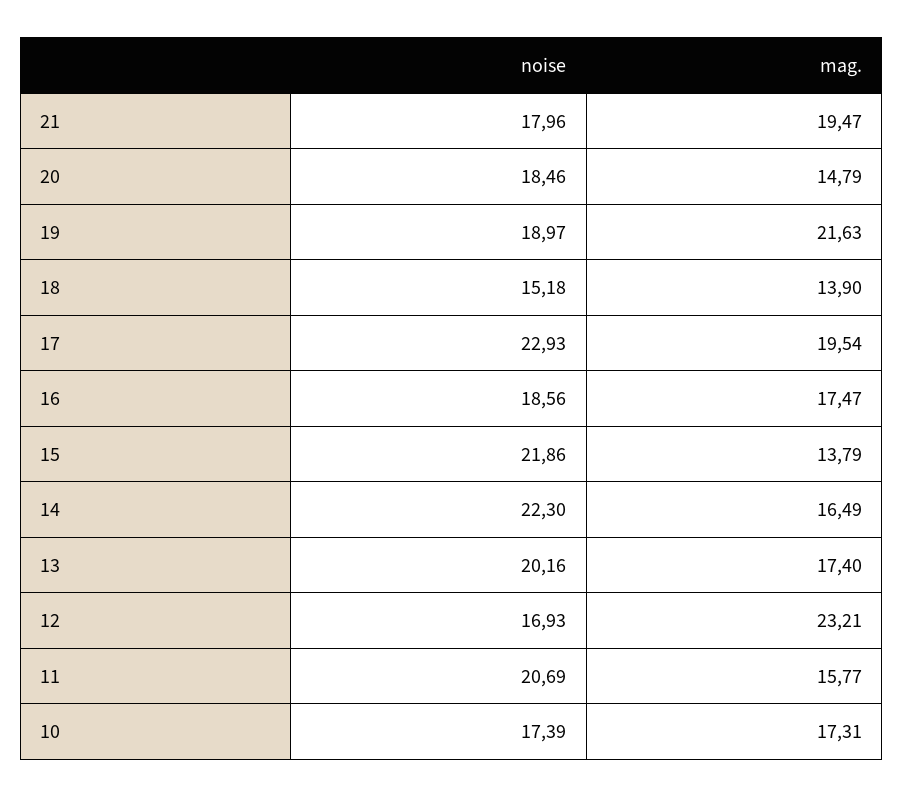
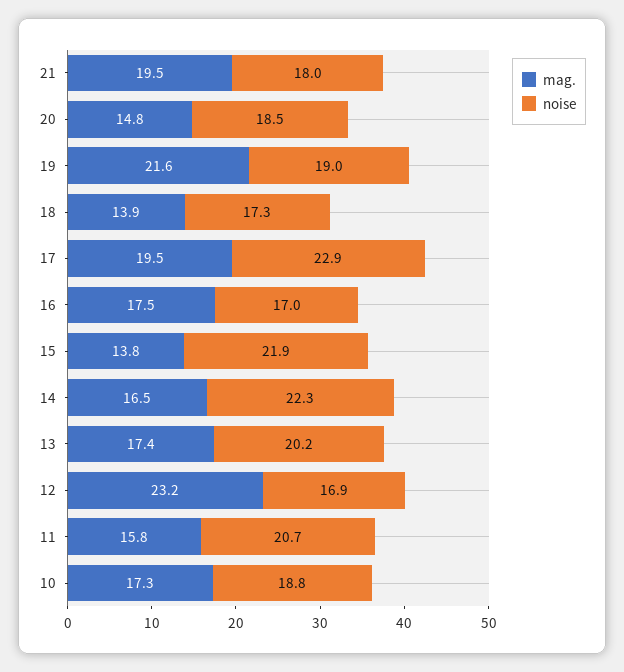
noise, 18: 15.18 -> 17.3
noise, 16: 18.56 -> 17
noise, 10: 17.39 -> 18.8

